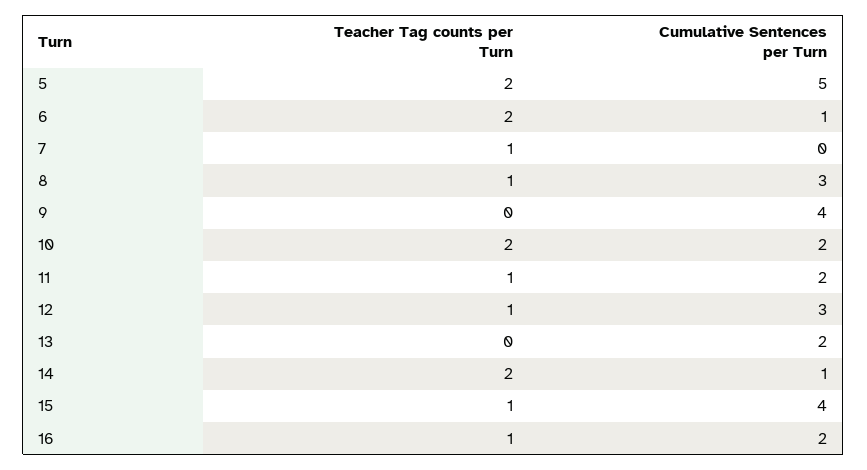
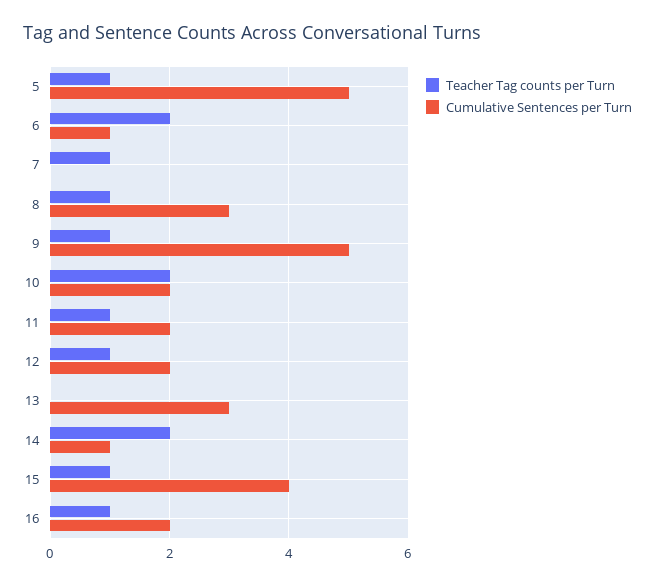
Teacher Tag counts per Turn, 5: 2 -> 1
Teacher Tag counts per Turn, 9: 0 -> 1
Cumulative Sentences per Turn, 9: 4 -> 5
Cumulative Sentences per Turn, 12: 3 -> 2
Cumulative Sentences per Turn, 13: 2 -> 3

